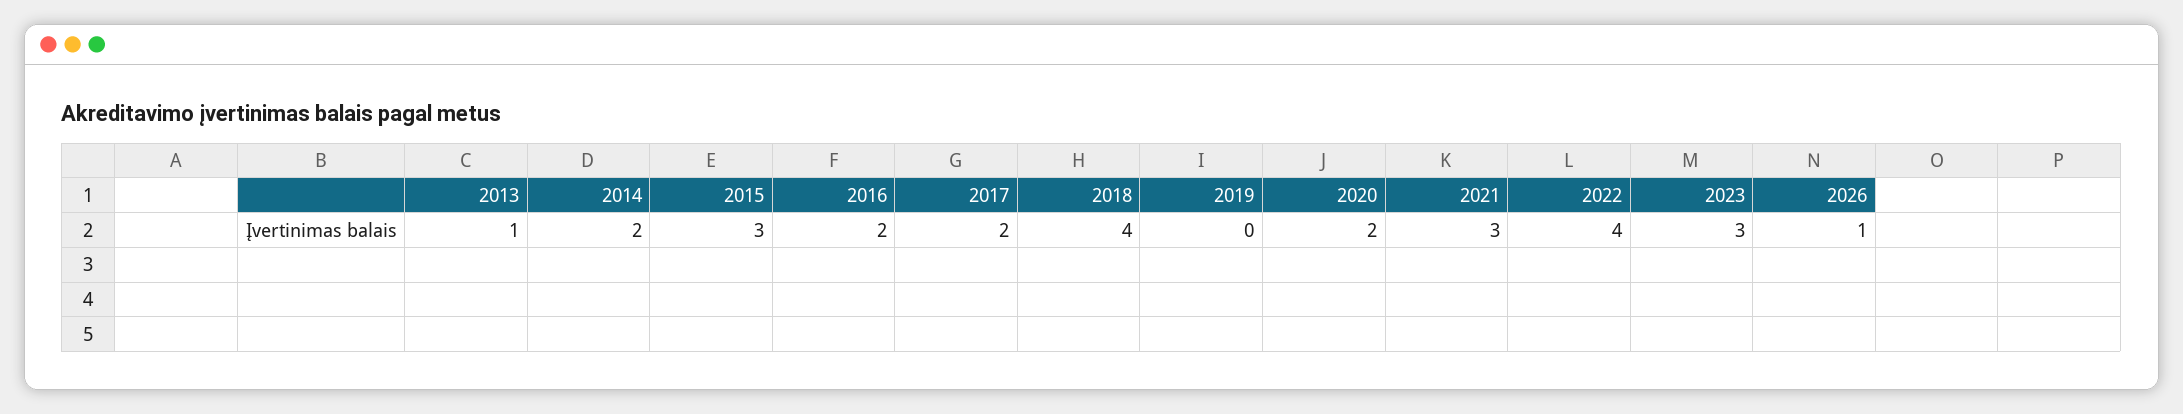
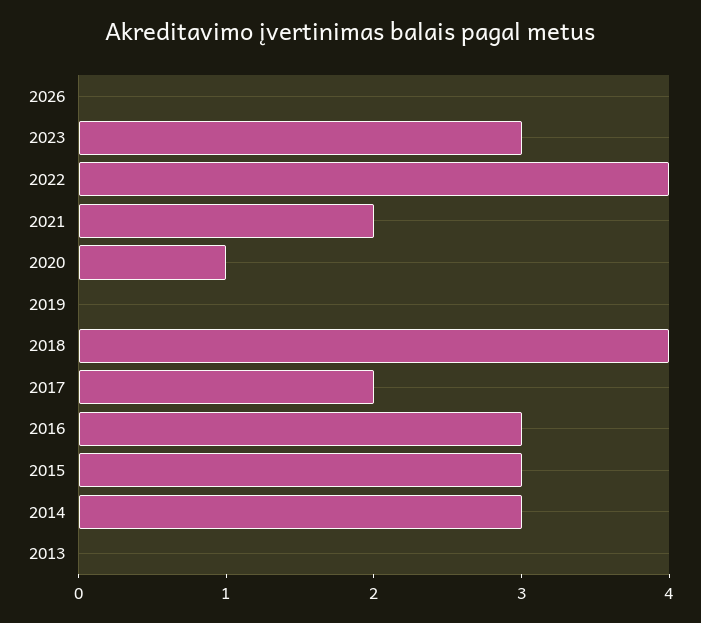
2013: 1 -> 0
2014: 2 -> 3
2016: 2 -> 3
2020: 2 -> 1
2021: 3 -> 2
2026: 1 -> 0

